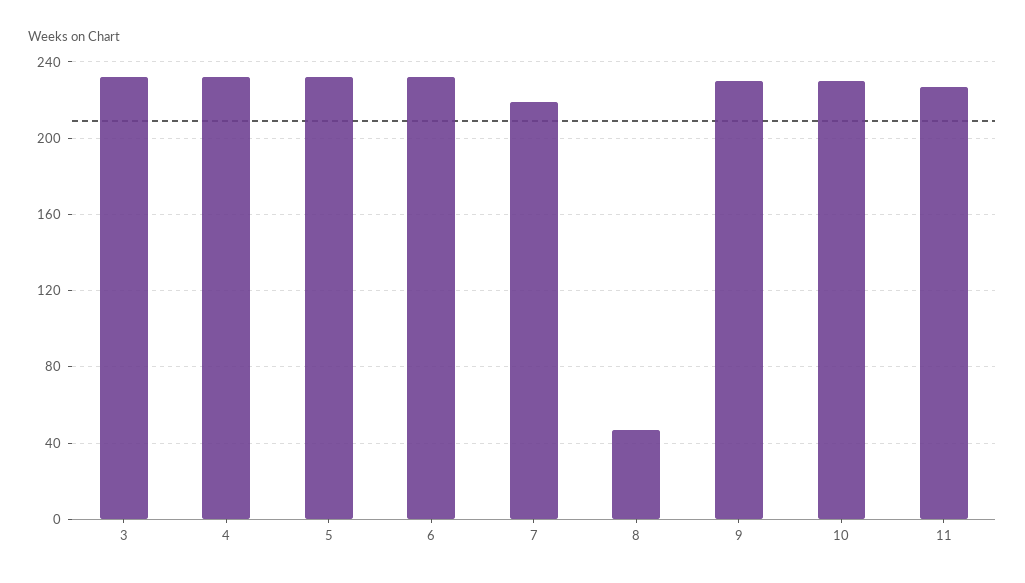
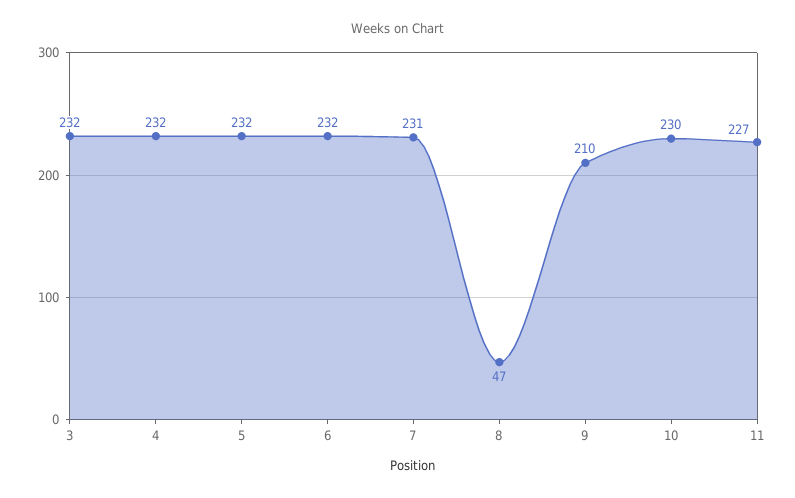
7: 220 -> 231
9: 230 -> 210

